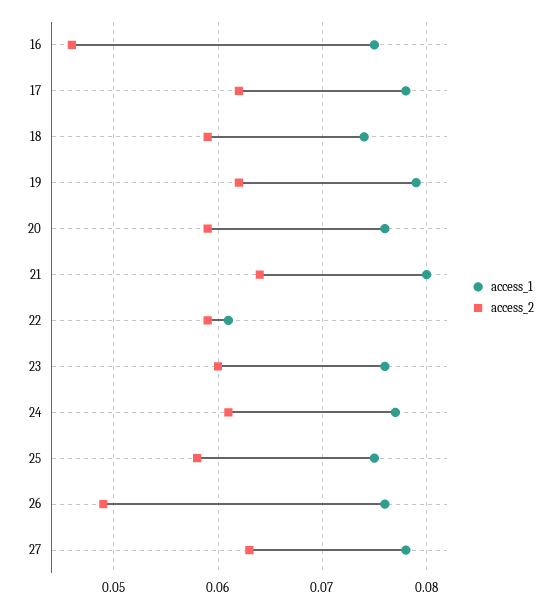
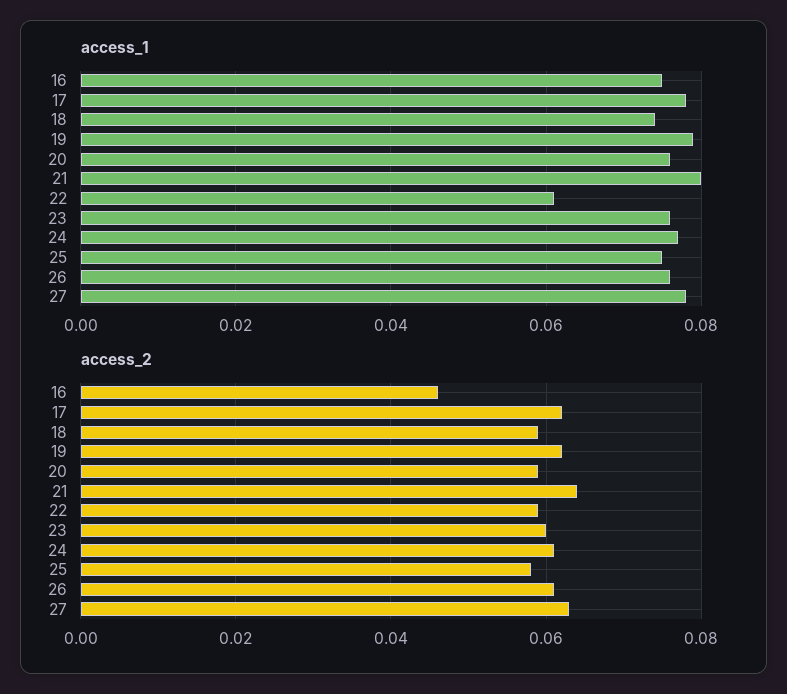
access_2, 26: 0.049 -> 0.06

